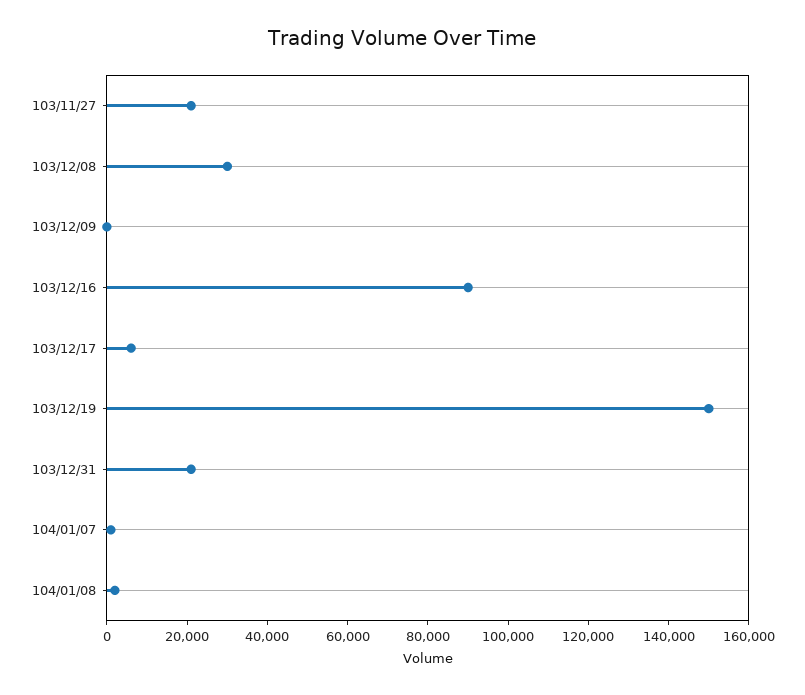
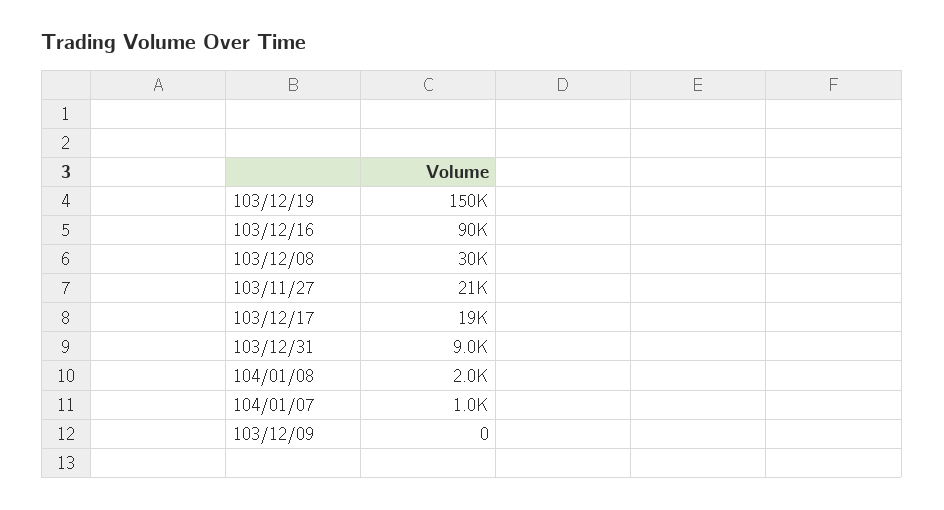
103/12/17: 5000 -> 19000
103/12/31: 20000 -> 9000

